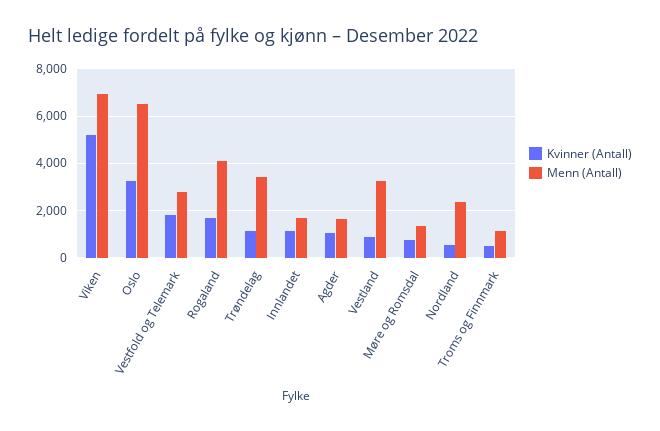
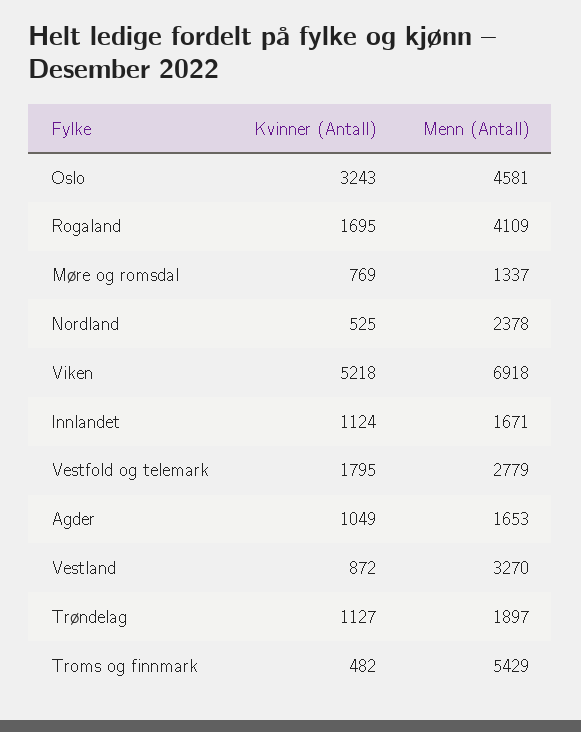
Menn (Antall), Oslo: 6500 -> 4581
Menn (Antall), Trøndelag: 3500 -> 1897
Menn (Antall), Troms og Finnmark: 1000 -> 5429

